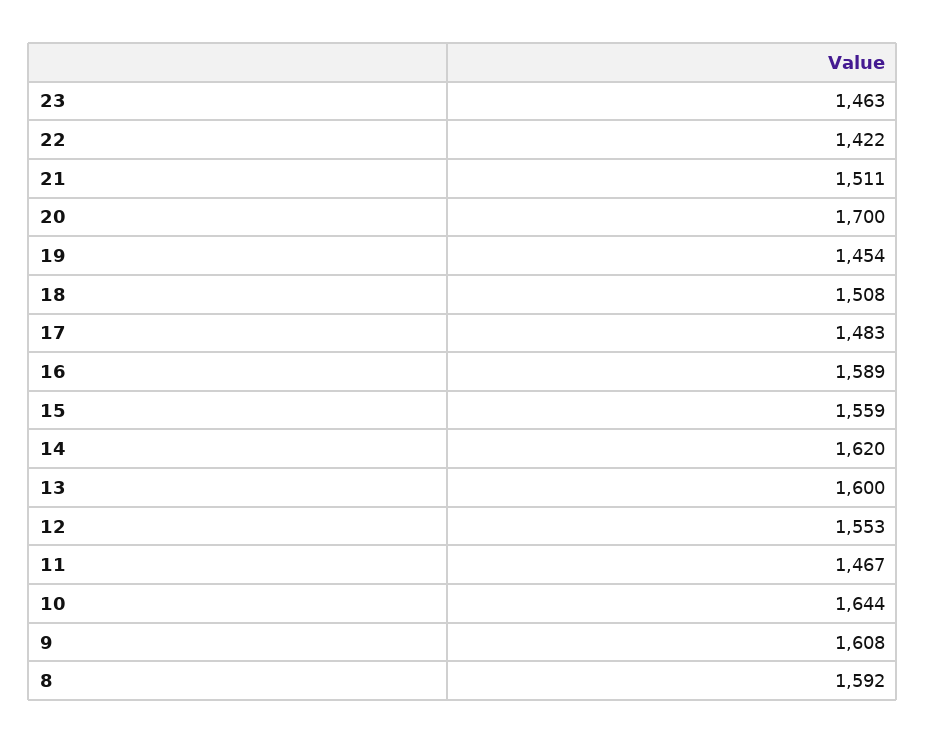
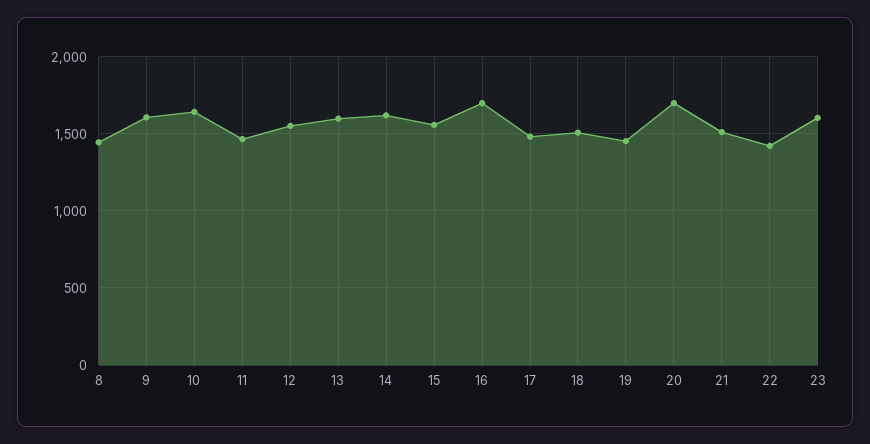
23: 1463 -> 1600
16: 1589 -> 1700
8: 1592 -> 1450

